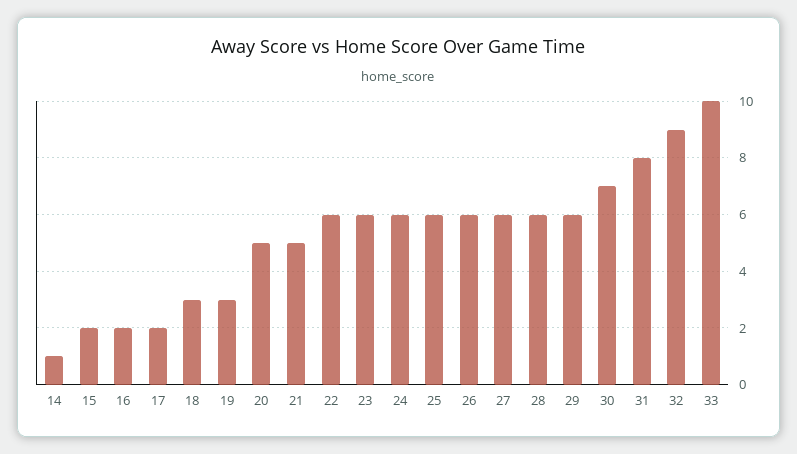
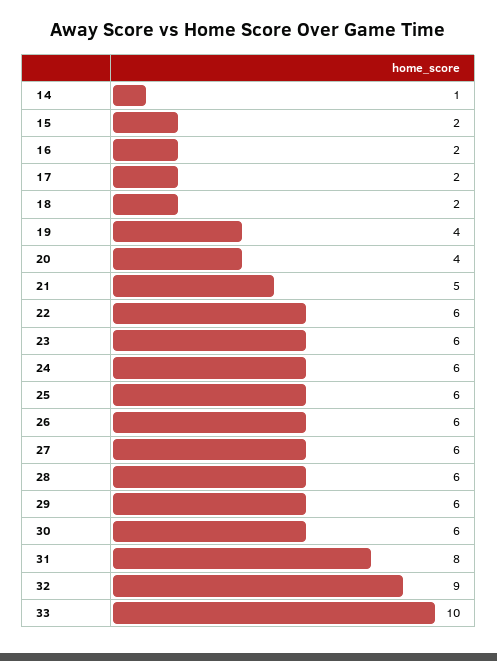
18: 3 -> 2
19: 3 -> 4
20: 5 -> 4
30: 7 -> 6

